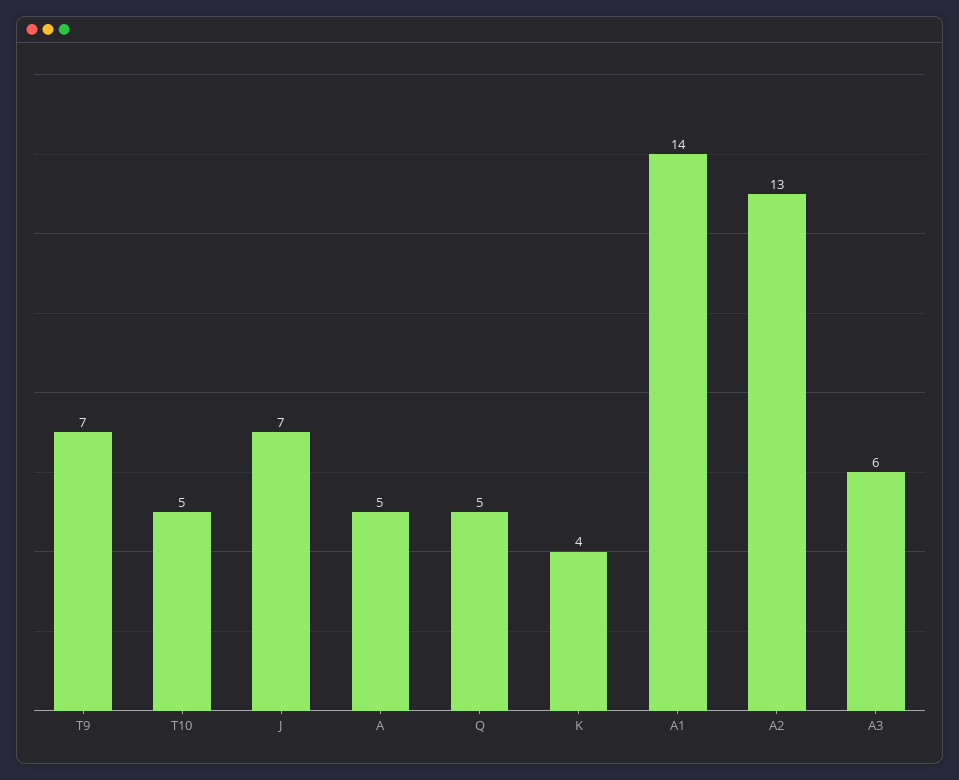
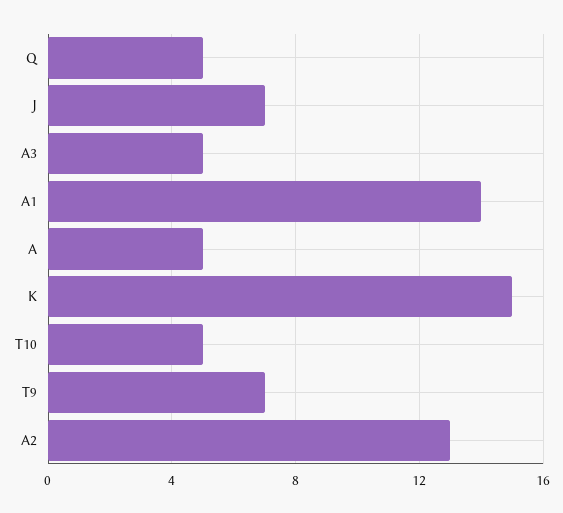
K: 4 -> 15
A3: 6 -> 5

